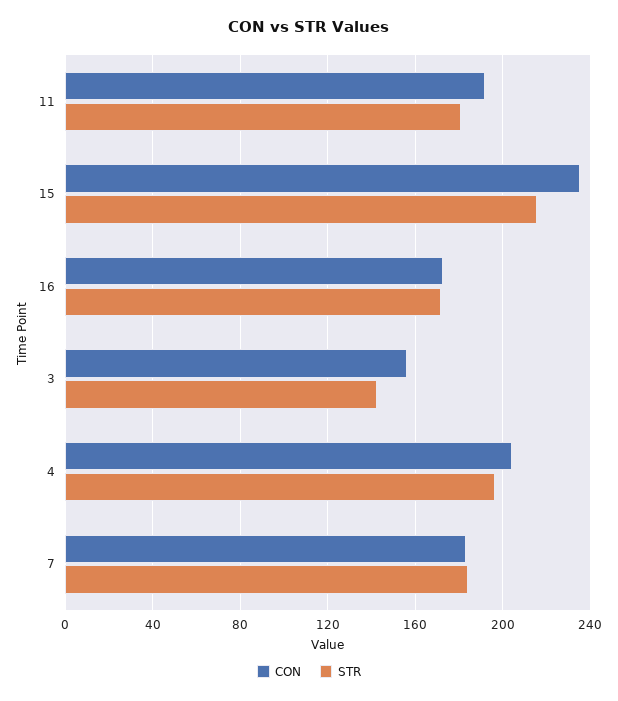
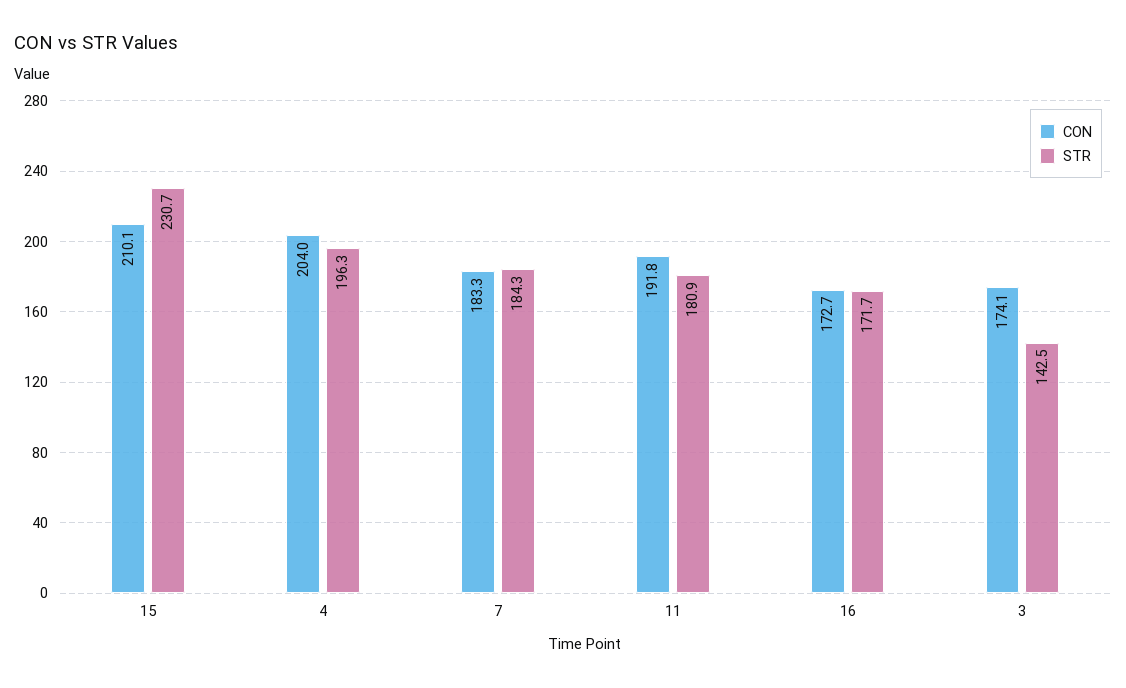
CON, 15: 235 -> 210.1
STR, 15: 215 -> 230.7
CON, 3: 155 -> 174.1

